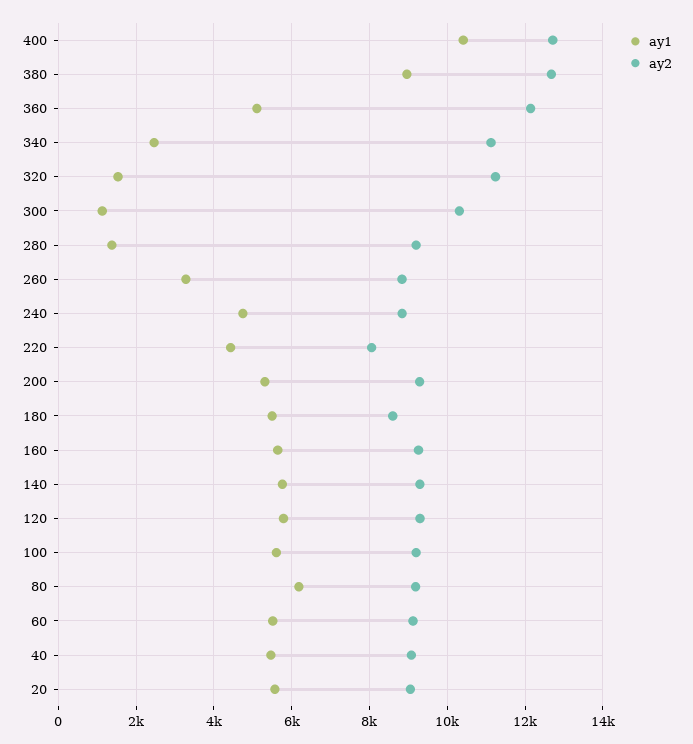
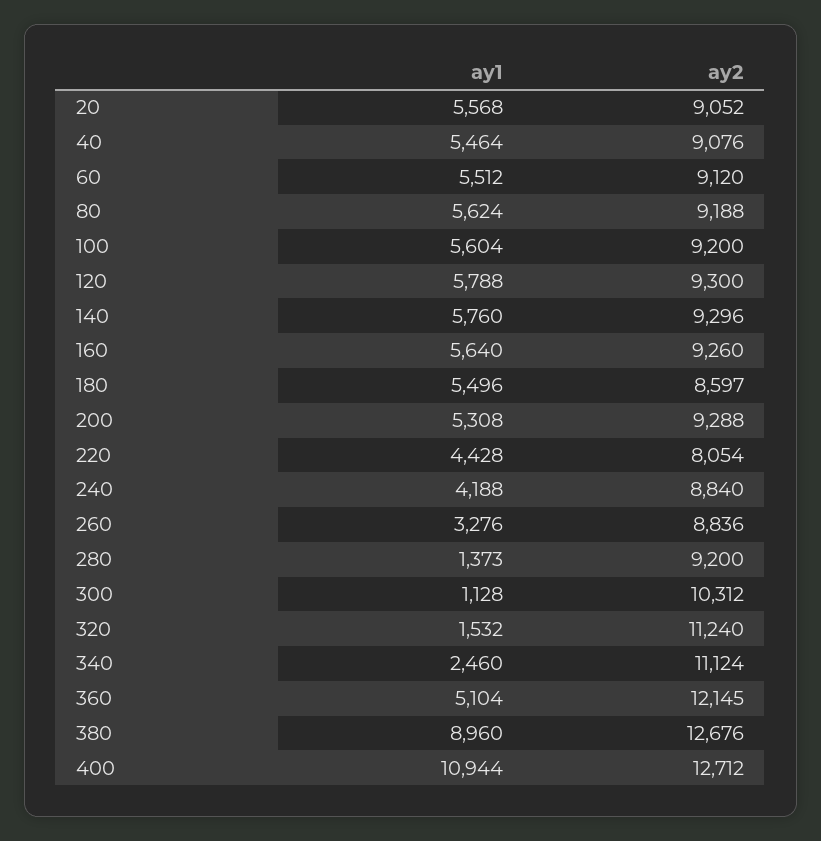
ay1, 400: 10400 -> 10944
ay1, 240: 4800 -> 4188
ay1, 80: 6200 -> 5624

